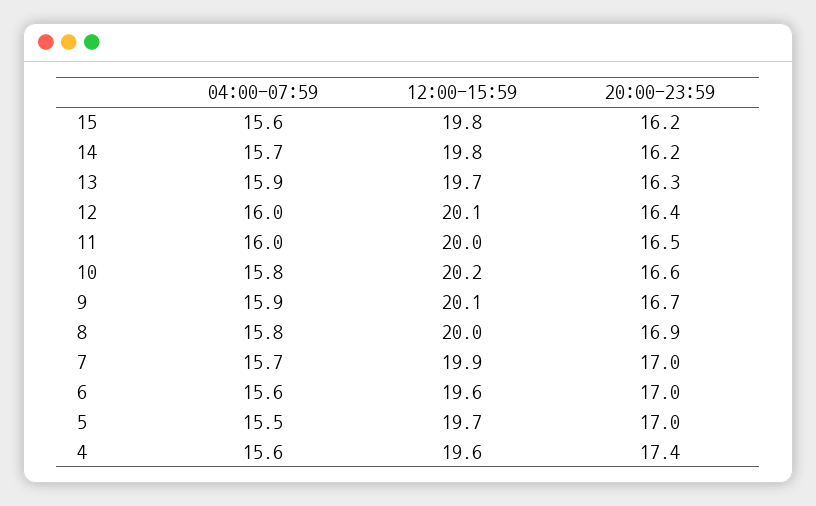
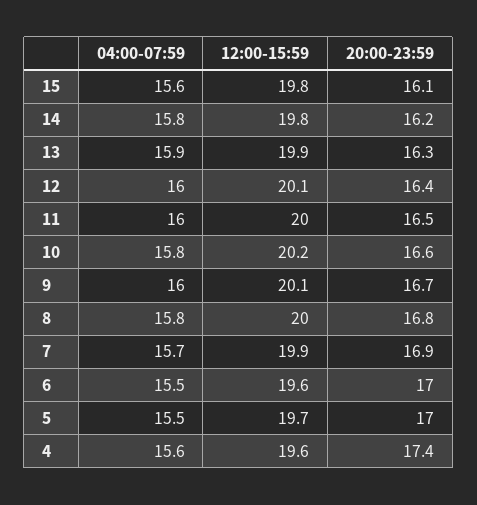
20:00-23:59, 15: 16.2 -> 16.1
04:00-07:59, 14: 15.7 -> 15.8
12:00-15:59, 13: 19.7 -> 19.9
04:00-07:59, 9: 15.9 -> 16
20:00-23:59, 8: 16.9 -> 16.8
20:00-23:59, 7: 17 -> 16.9
04:00-07:59, 6: 15.6 -> 15.5

